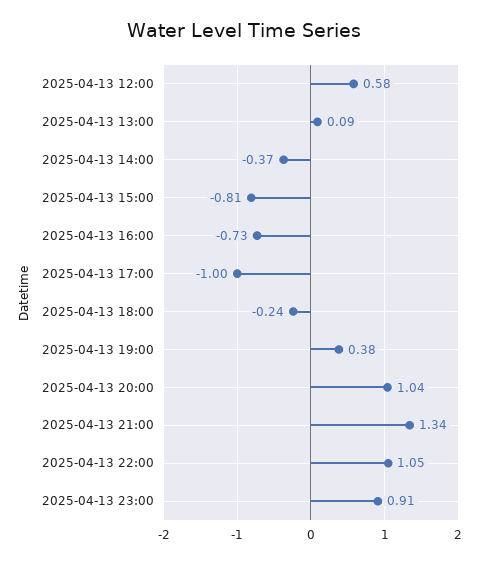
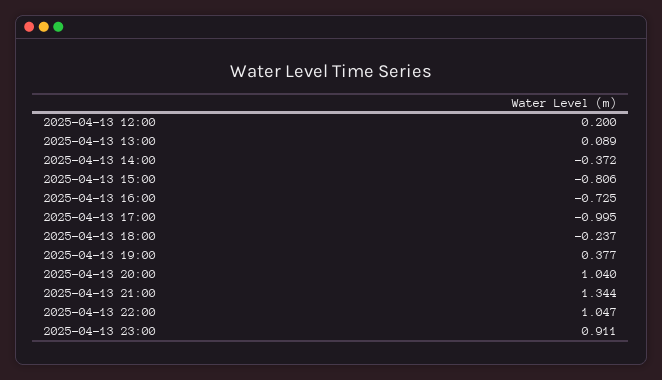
2025-04-13 12:00: 0.58 -> 0.2

